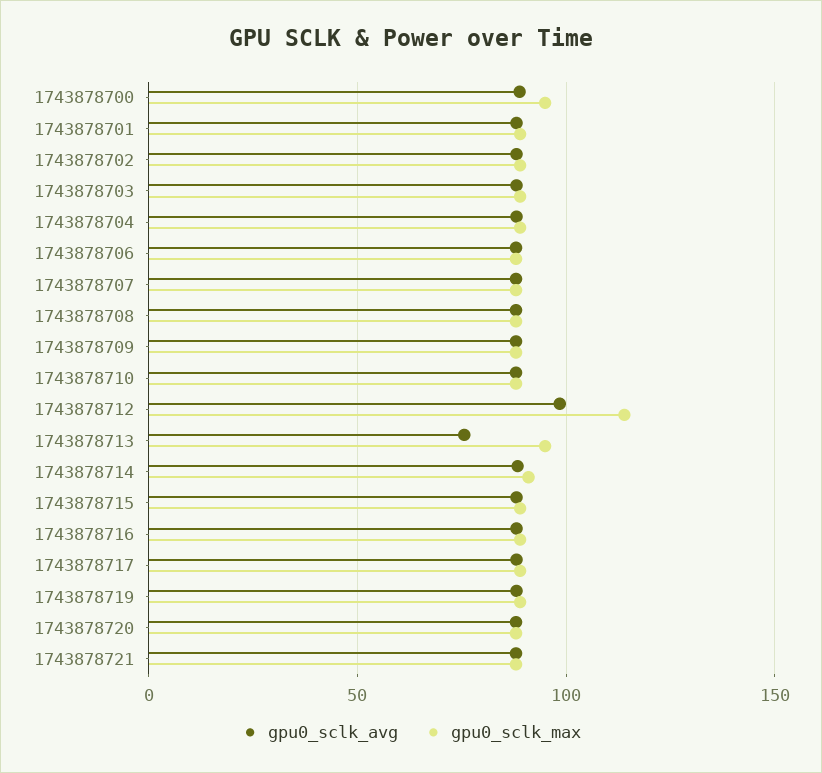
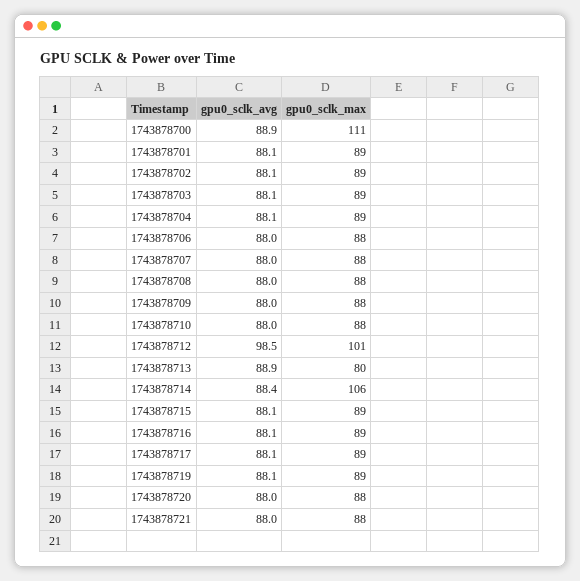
gpu0_sclk_max, 1743878700: 95 -> 111
gpu0_sclk_max, 1743878712: 115 -> 101
gpu0_sclk_avg, 1743878713: 75 -> 88.9
gpu0_sclk_max, 1743878713: 95 -> 80
gpu0_sclk_max, 1743878714: 90 -> 106

